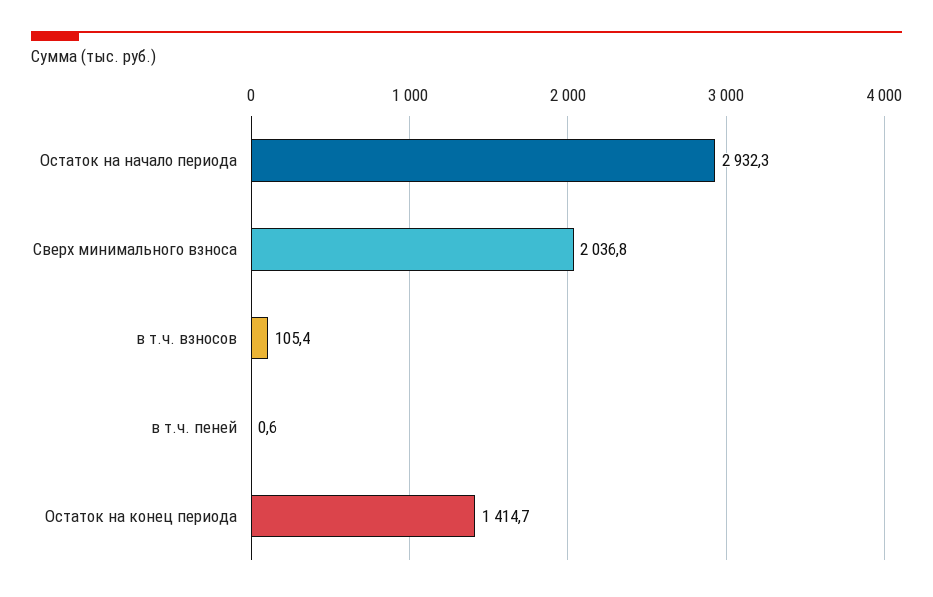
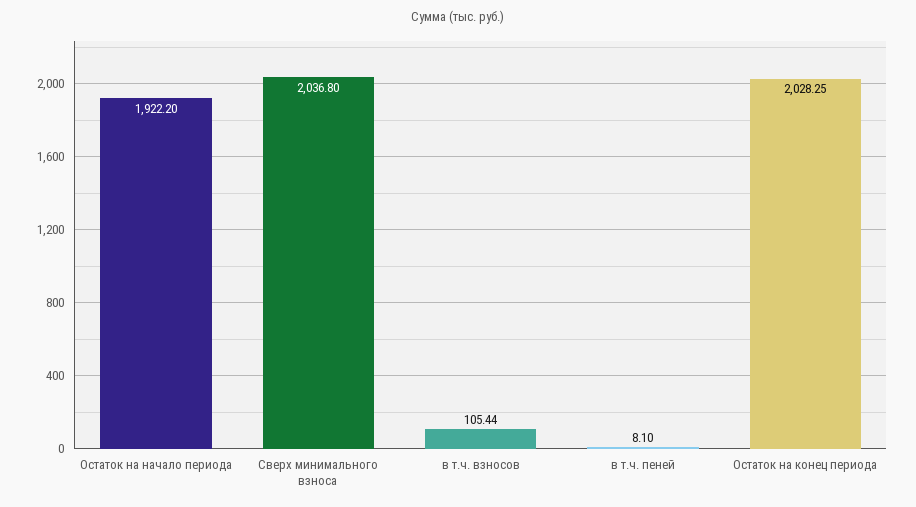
Остаток на начало периода: 2932.3 -> 1922.2
в т.ч. пеней: 0.6 -> 8.1
Остаток на конец периода: 1414.7 -> 2028.25

